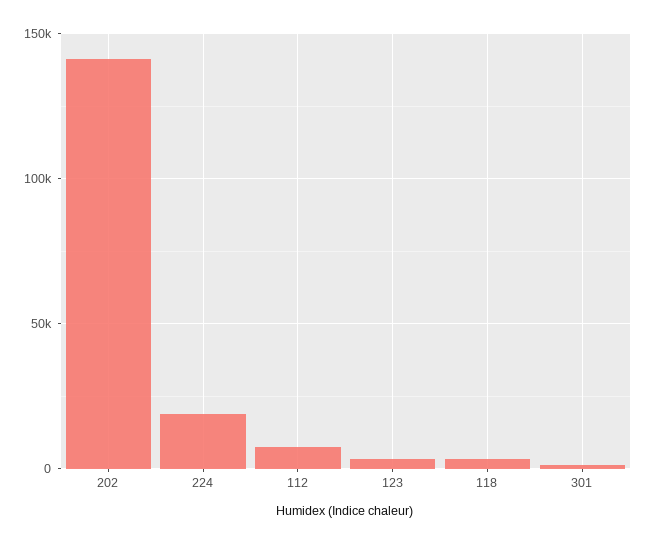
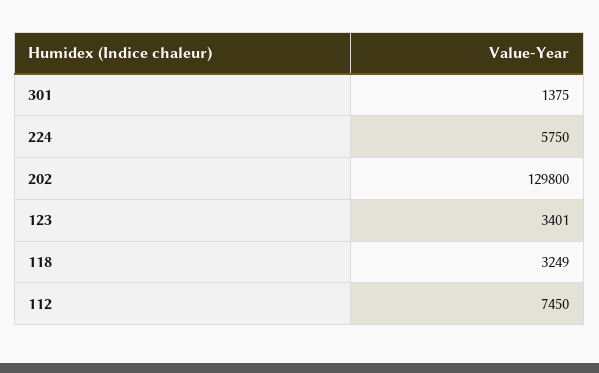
202: 140000 -> 129800
224: 20000 -> 5750

